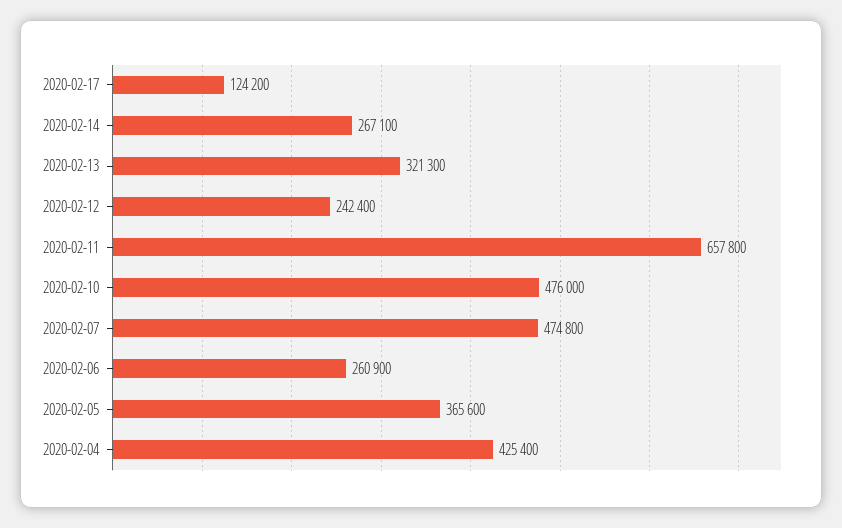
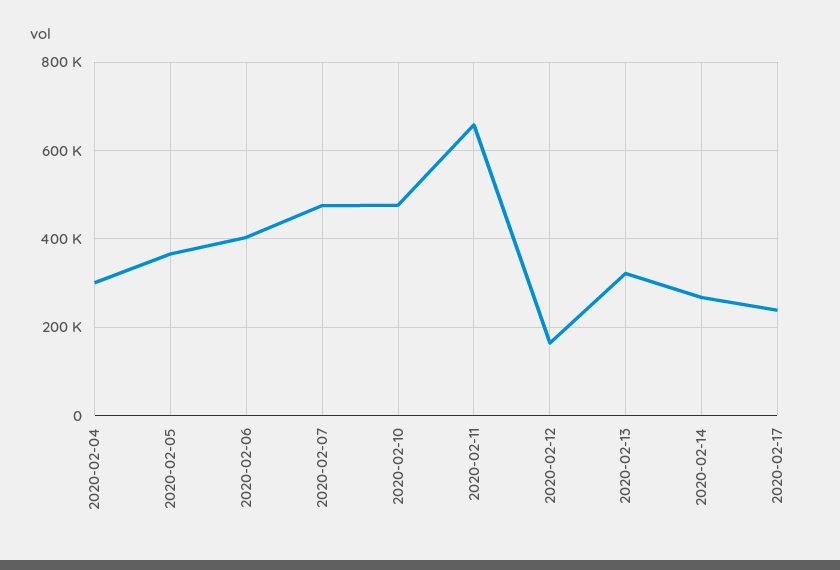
2020-02-17: 124200 -> 240000
2020-02-12: 242400 -> 160000
2020-02-06: 260900 -> 400000
2020-02-04: 425400 -> 300000

